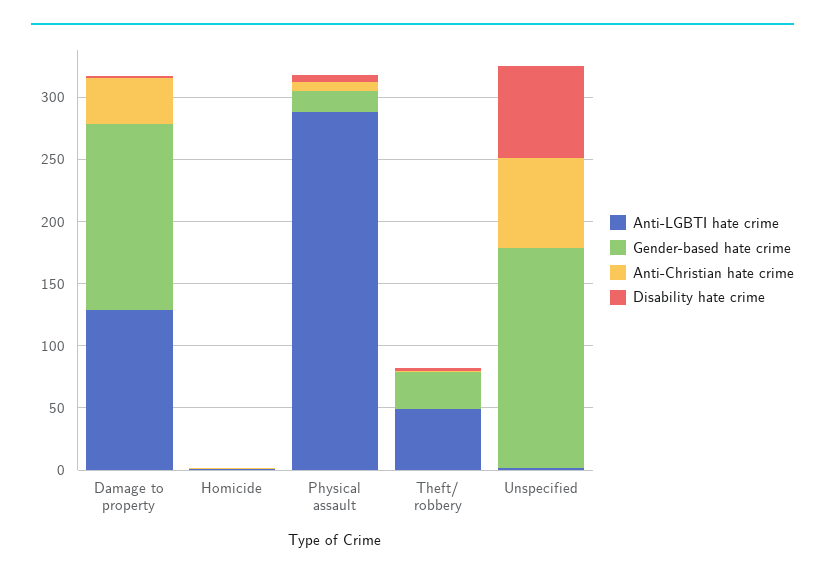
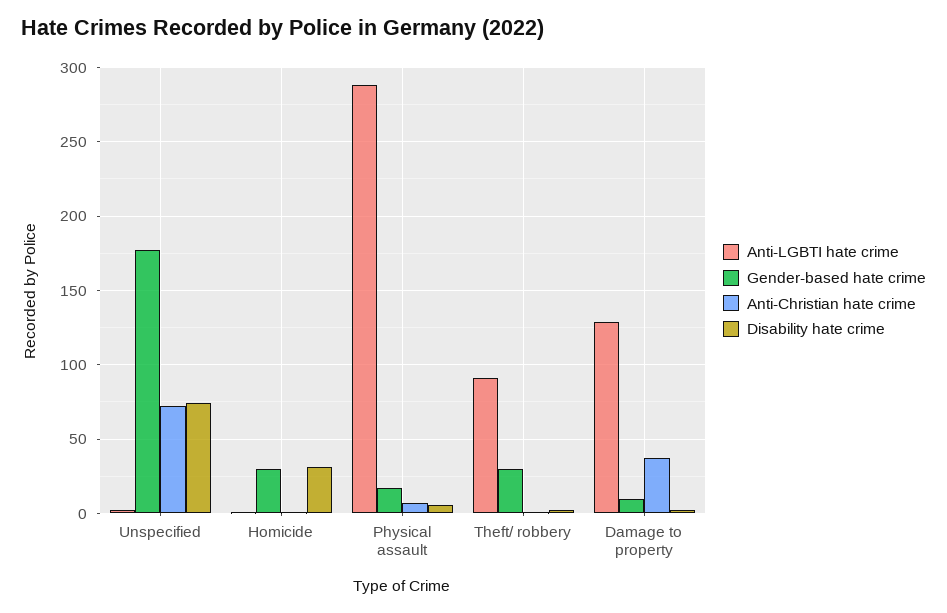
Gender-based hate crime, Damage to property: 150 -> 10
Gender-based hate crime, Homicide: 0 -> 30
Disability hate crime, Homicide: 0 -> 30
Anti-LGBTI hate crime, Theft/ robbery: 50 -> 90

